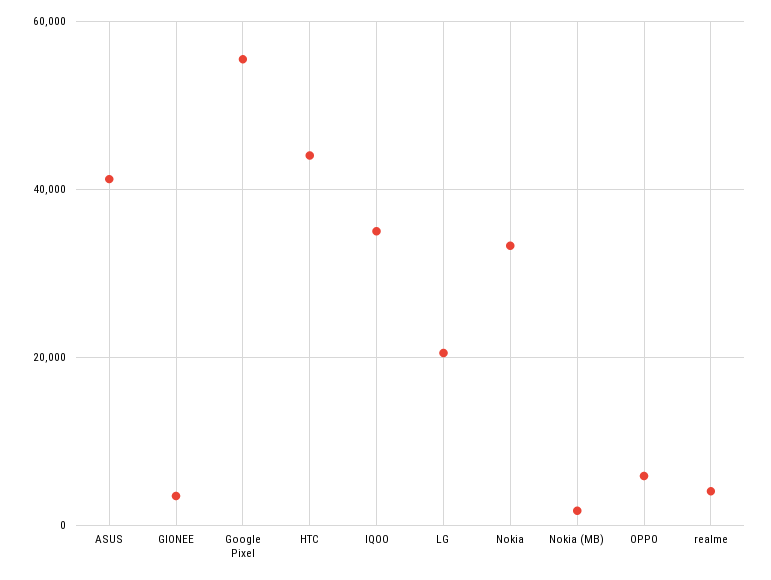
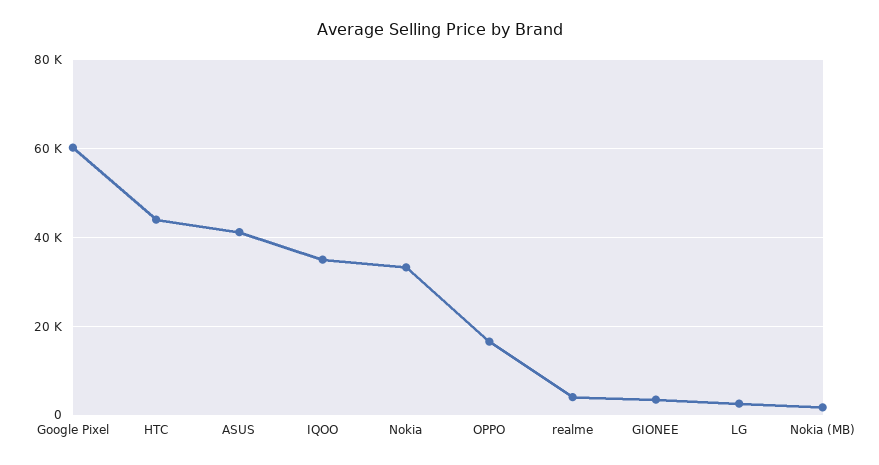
Google Pixel: 56000 -> 60000
LG: 20000 -> 2000
OPPO: 6000 -> 16000

